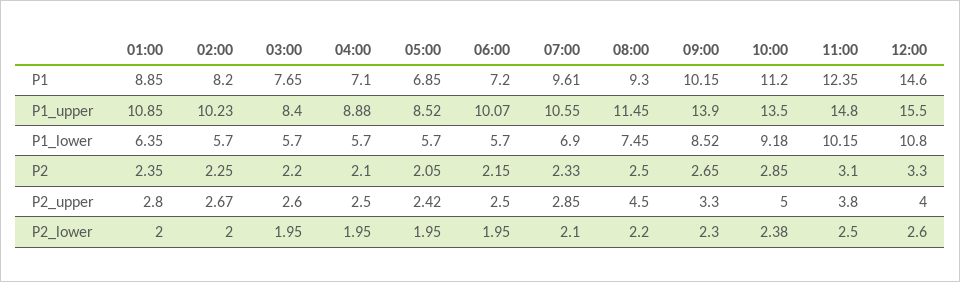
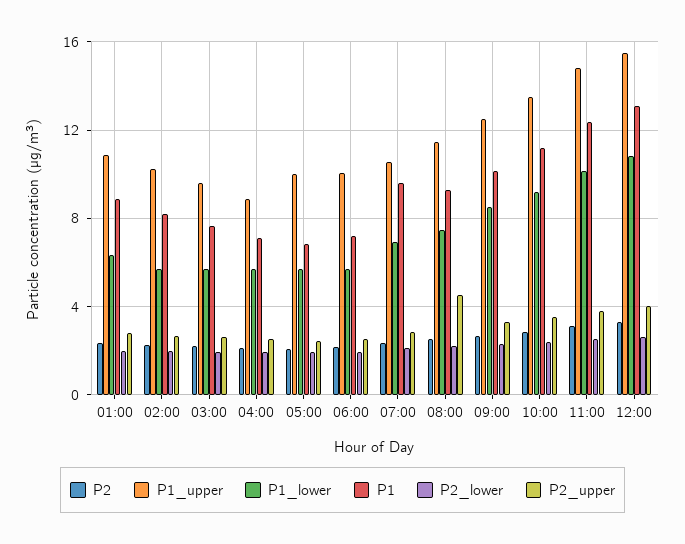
P1, 12:00: 14.6 -> 13
P1_upper, 03:00: 8.4 -> 9.5
P1_upper, 05:00: 8.52 -> 10
P1_upper, 09:00: 13.9 -> 12.5
P2_upper, 10:00: 5 -> 3.5

